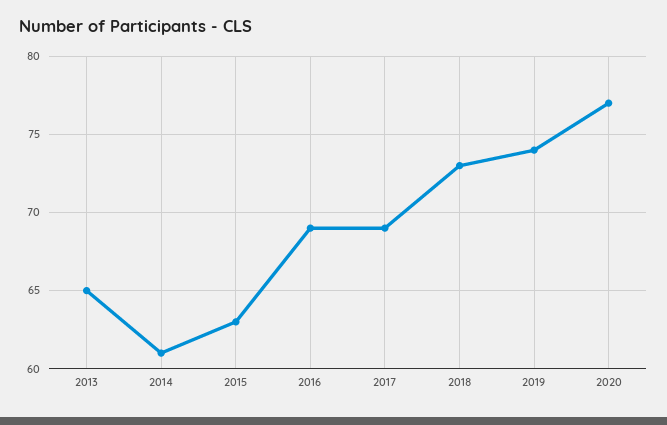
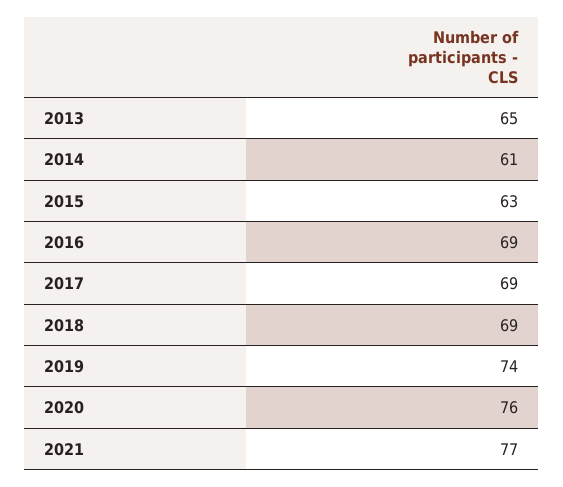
2018: 73 -> 69
2020: 77 -> 76
2021: none -> 77

